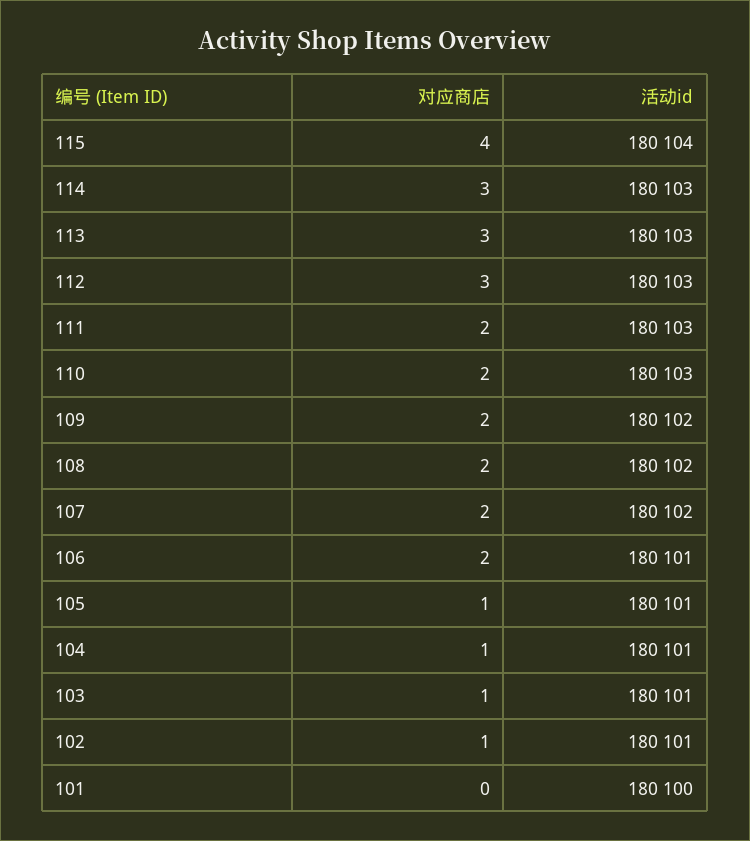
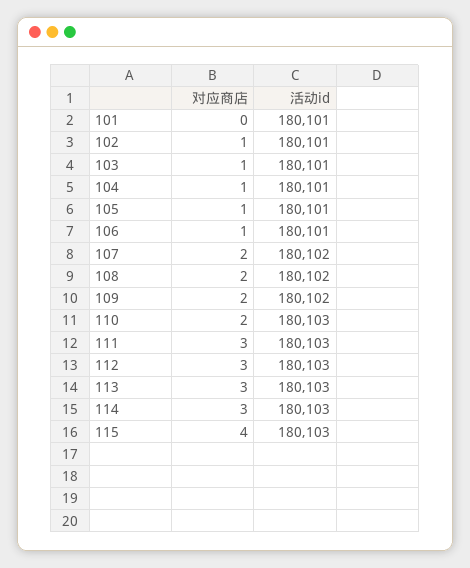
活动id, 115: 180104 -> 180103
对应商店, 111: 2 -> 3
对应商店, 106: 2 -> 1
活动id, 101: 180100 -> 180101

